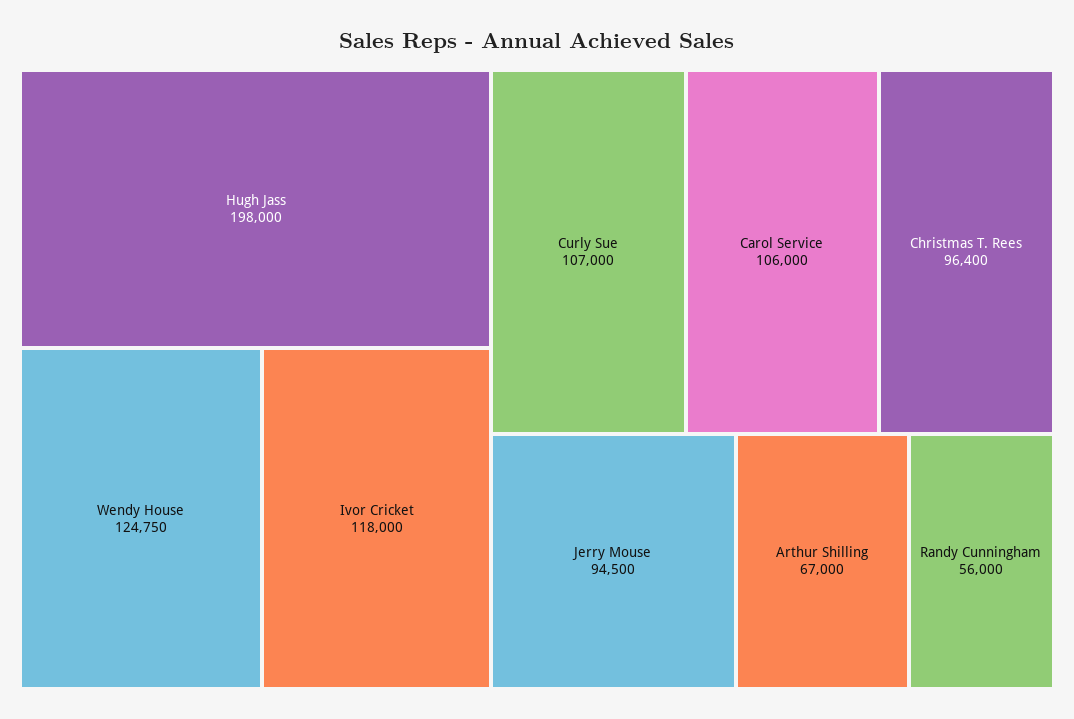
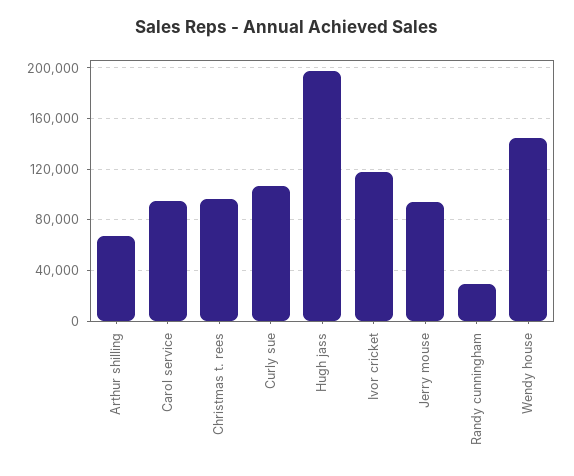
Wendy House: 124750 -> 145000
Carol Service: 106000 -> 95000
Randy Cunningham: 56000 -> 30000

